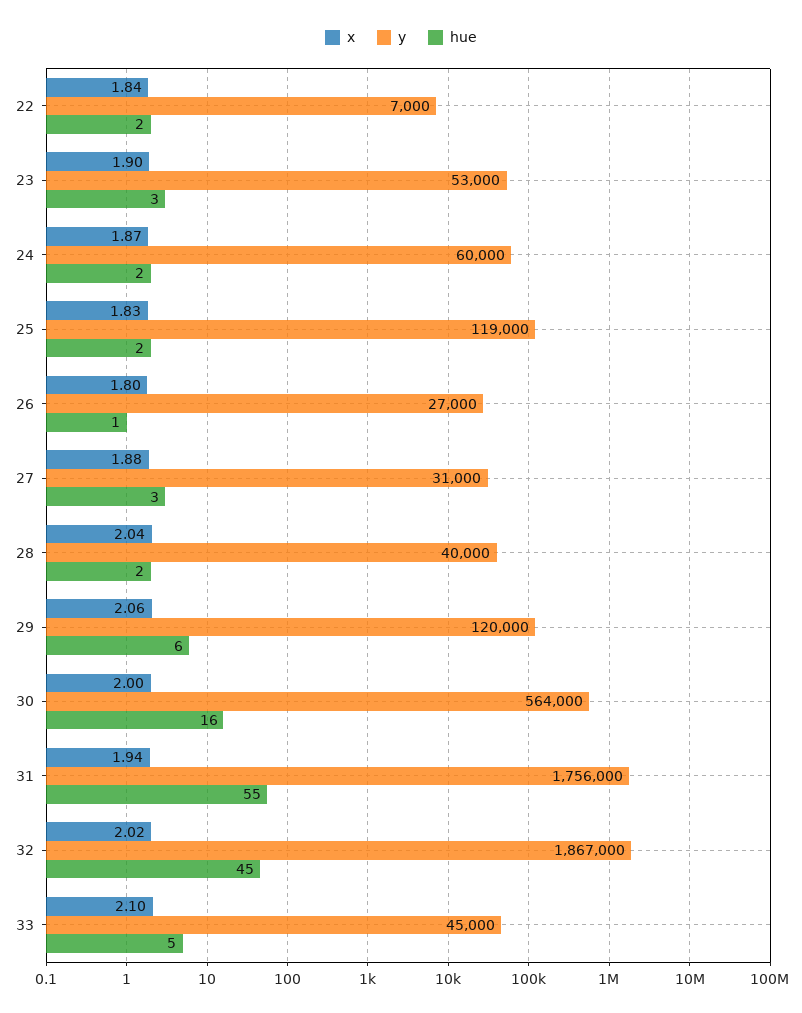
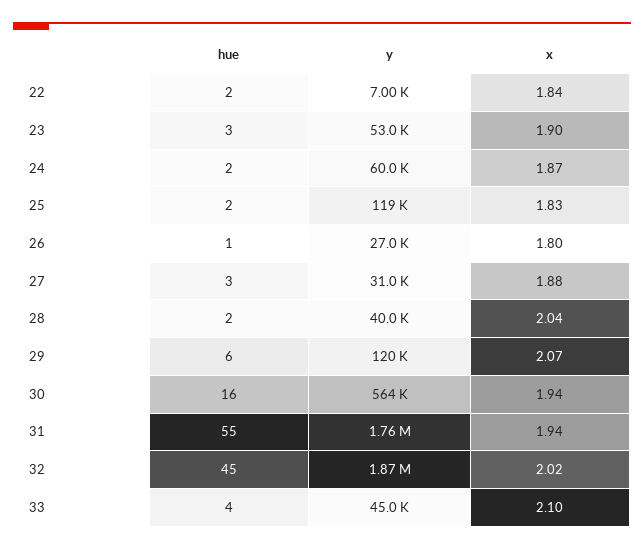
x, 29: 2.06 -> 2.07
x, 30: 2 -> 1.94
hue, 33: 5 -> 4

